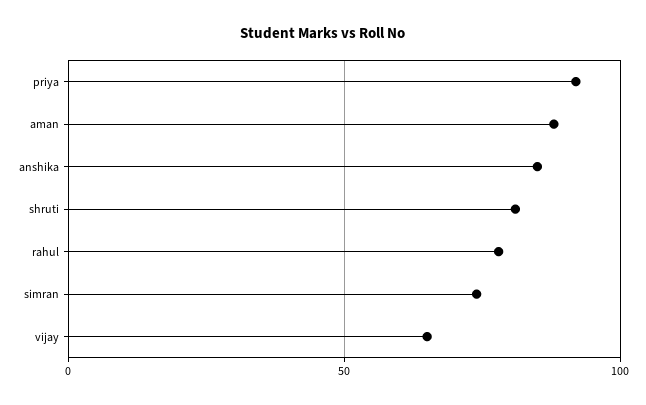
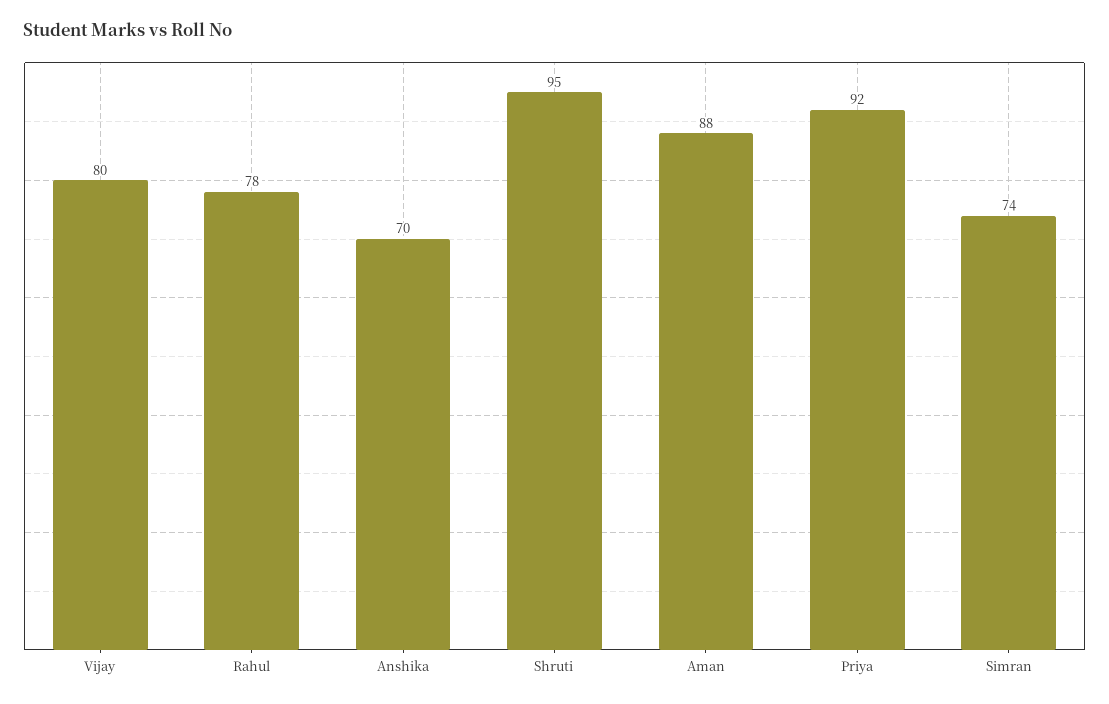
anshika: 85 -> 70
shruti: 80 -> 95
vijay: 65 -> 80

